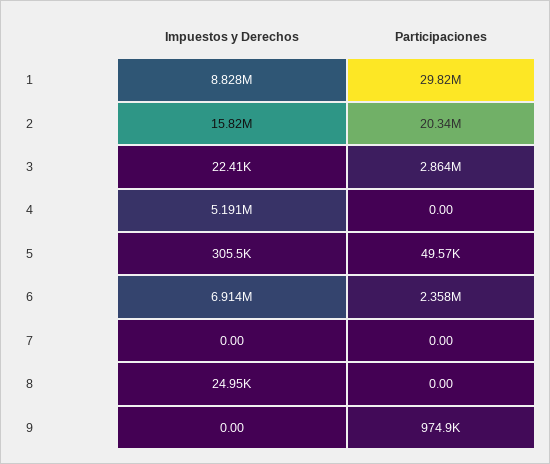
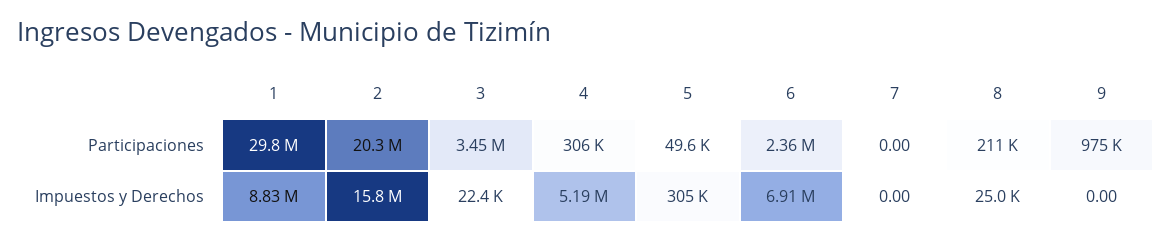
Participaciones, 3: 2864000 -> 3450000
Participaciones, 4: 0 -> 306000
Participaciones, 8: 0 -> 211000

